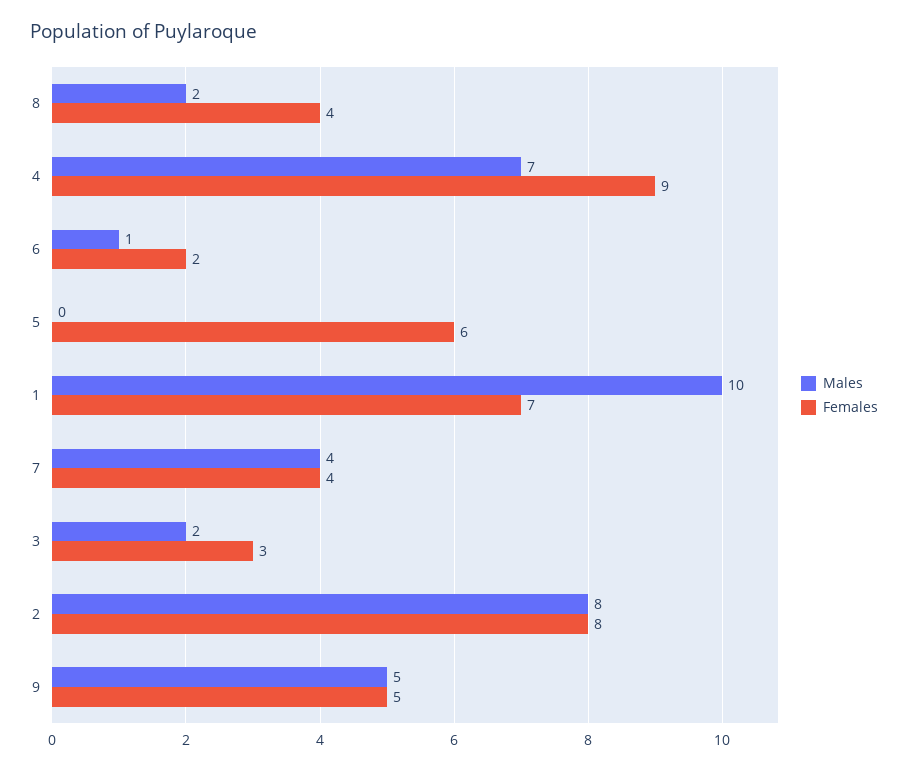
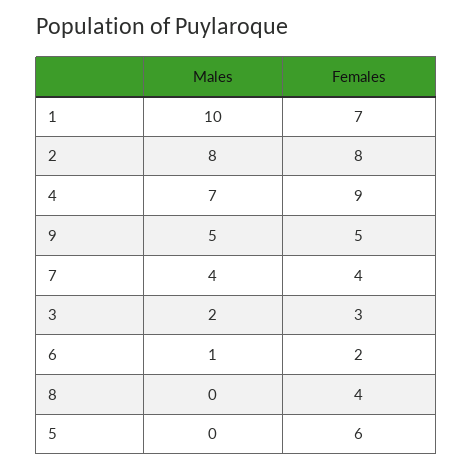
Males, 8: 2 -> 0

